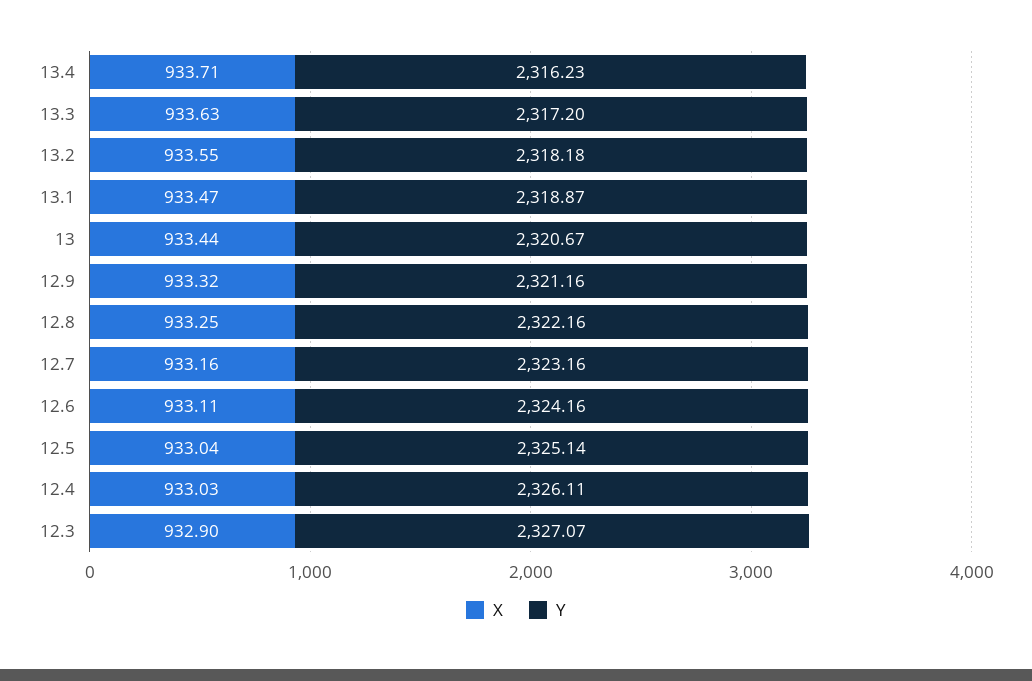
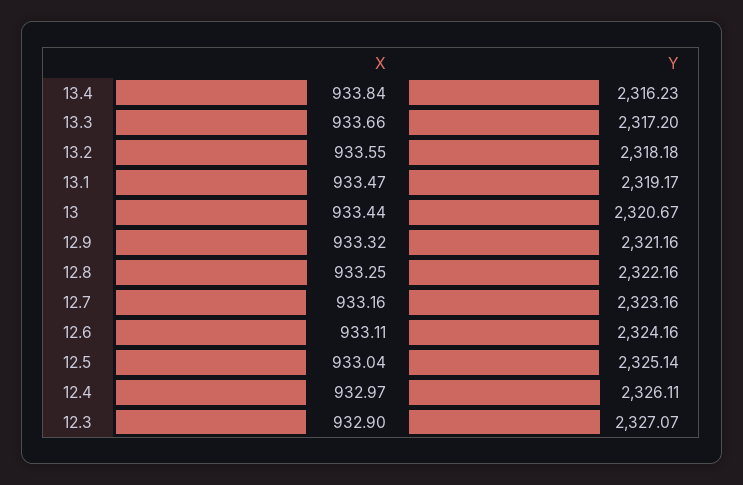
X, 13.4: 933.71 -> 933.84
X, 13.3: 933.63 -> 933.66
Y, 13.1: 2318.87 -> 2319.17
X, 12.4: 933.03 -> 932.97

